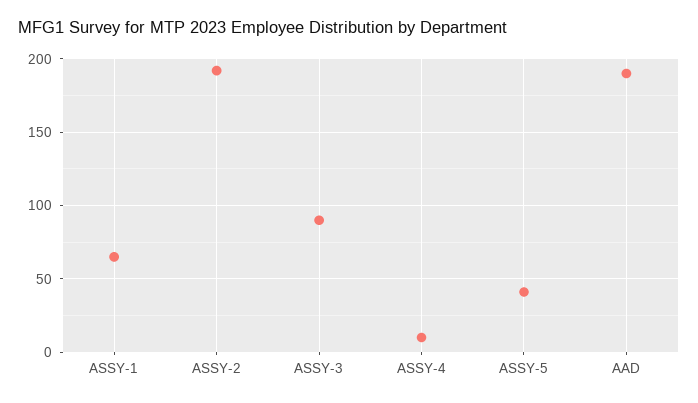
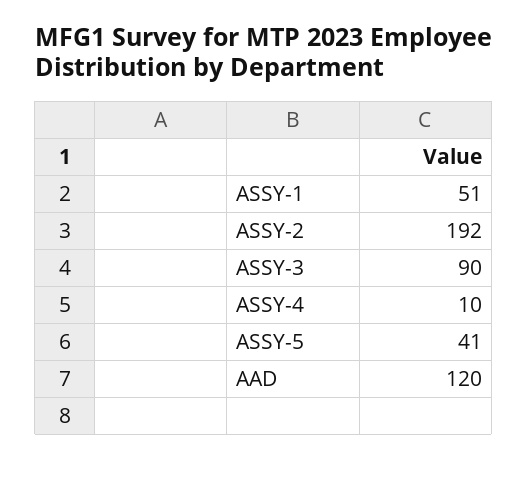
ASSY-1: 65 -> 51
AAD: 190 -> 120

